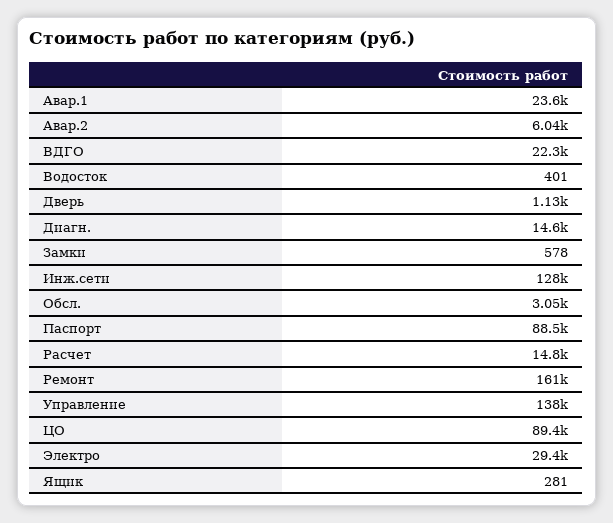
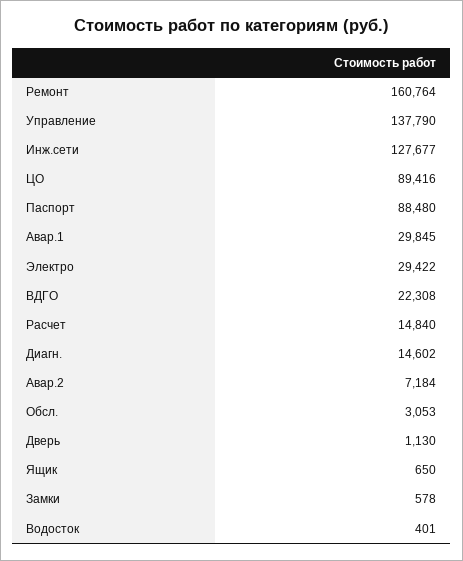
Авар.1: 23600 -> 29845
Авар.2: 6040 -> 7184
Ящик: 281 -> 650

